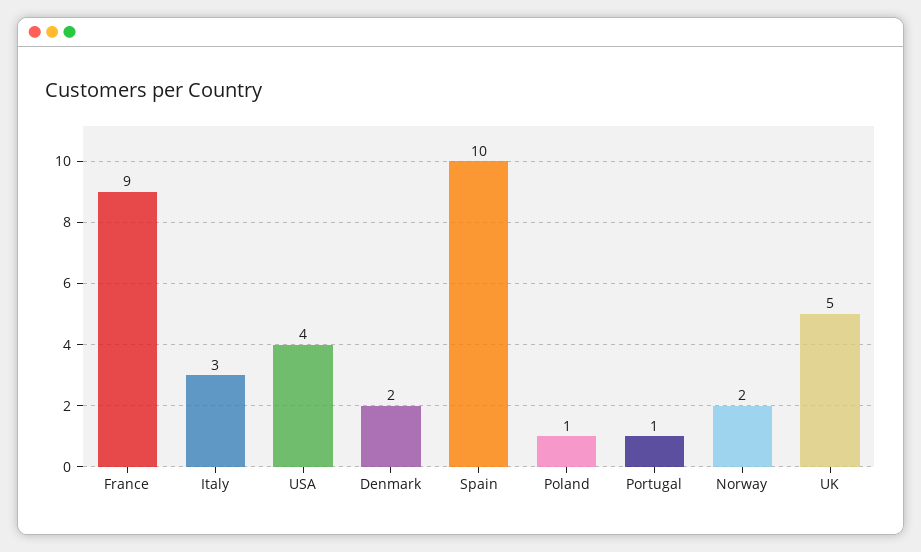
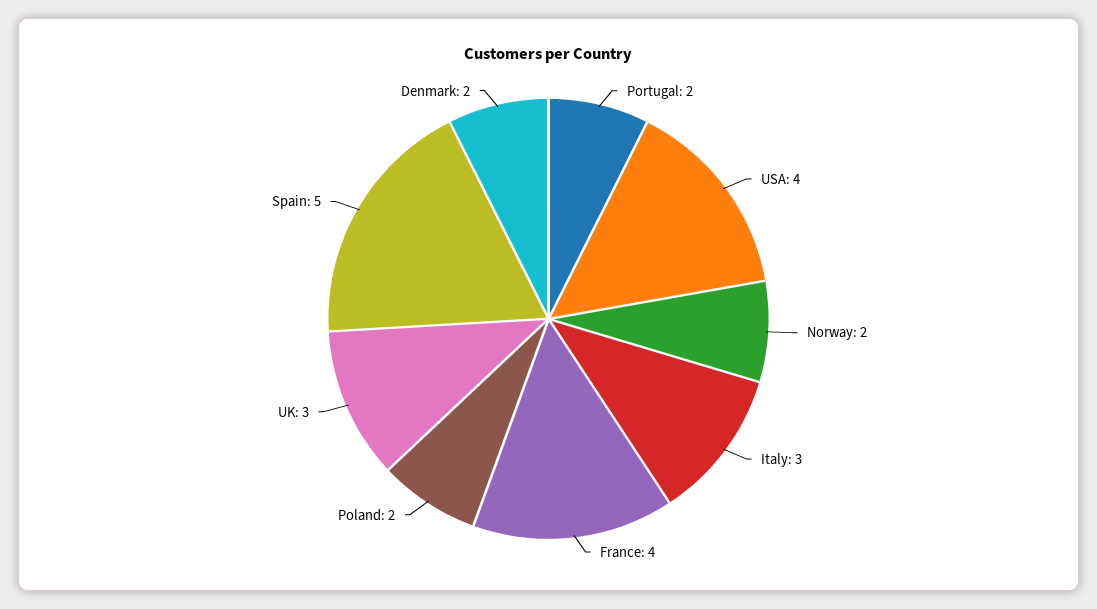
France: 9 -> 4
Spain: 10 -> 5
Poland: 1 -> 2
Portugal: 1 -> 2
UK: 5 -> 3

